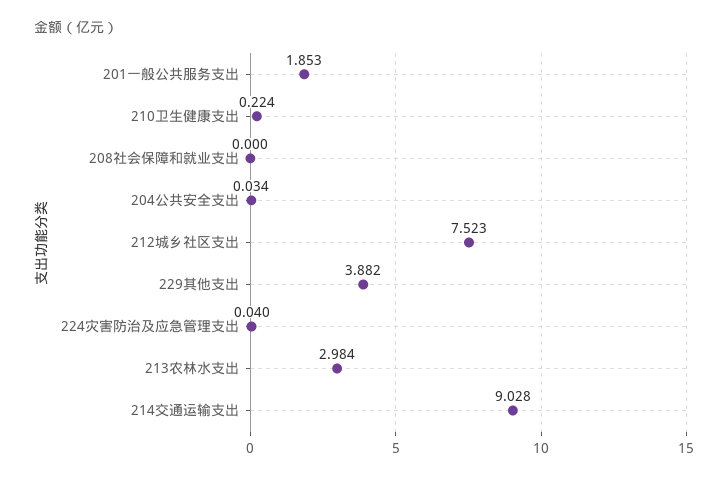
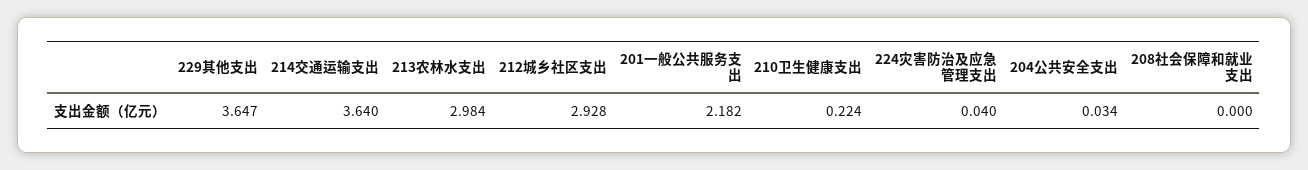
201一般公共服务支出: 1.853 -> 2.182
212城乡社区支出: 7.523 -> 2.928
229其他支出: 3.882 -> 3.647
214交通运输支出: 9.028 -> 3.64

